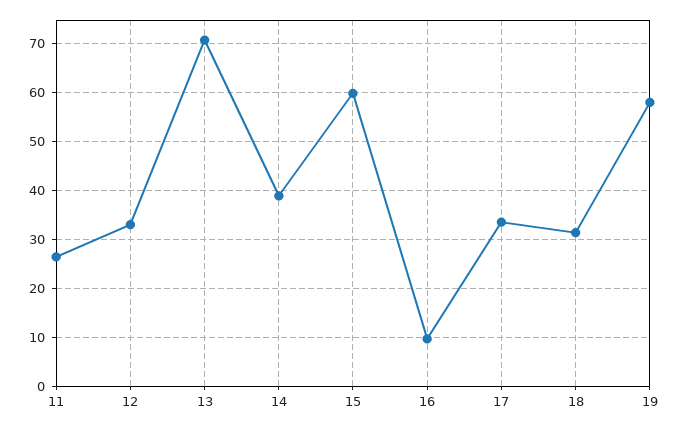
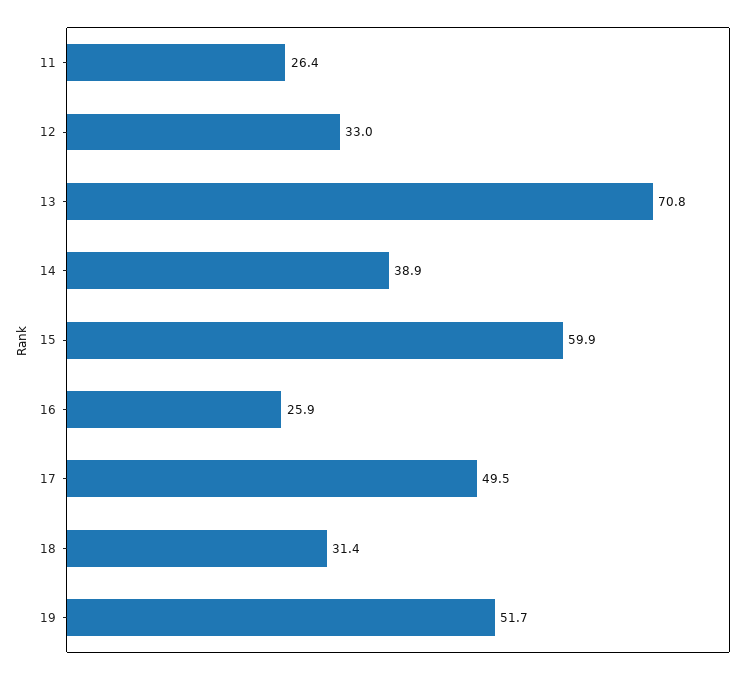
16: 10 -> 25.9
17: 34 -> 49.5
19: 58 -> 51.7

